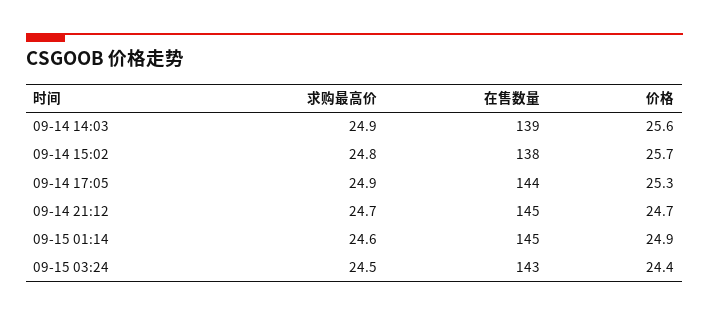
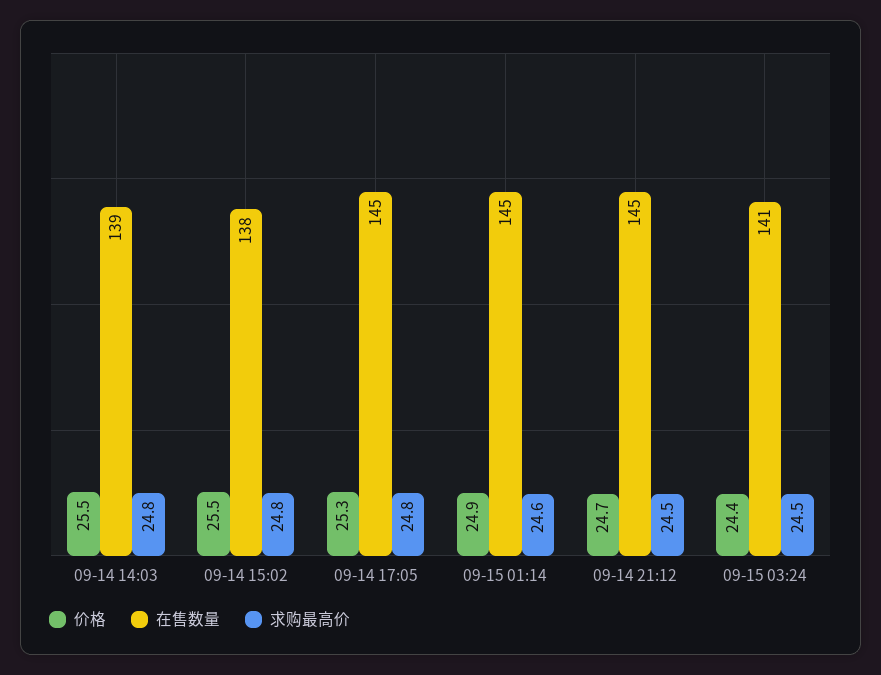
求购最高价, 09-14 14:03: 24.9 -> 24.8
价格, 09-14 14:03: 25.6 -> 25.5
价格, 09-14 15:02: 25.7 -> 25.5
求购最高价, 09-14 17:05: 24.9 -> 24.8
在售数量, 09-14 17:05: 144 -> 145
求购最高价, 09-14 21:12: 24.7 -> 24.5
在售数量, 09-15 03:24: 143 -> 141

